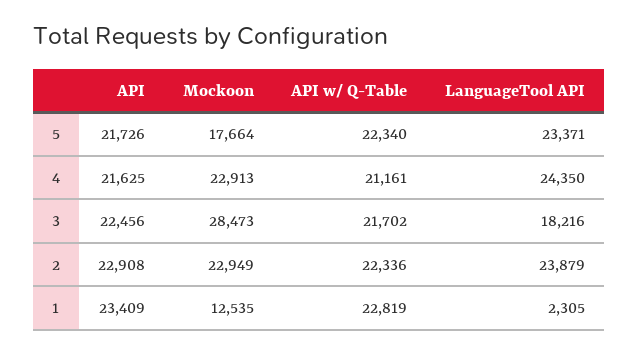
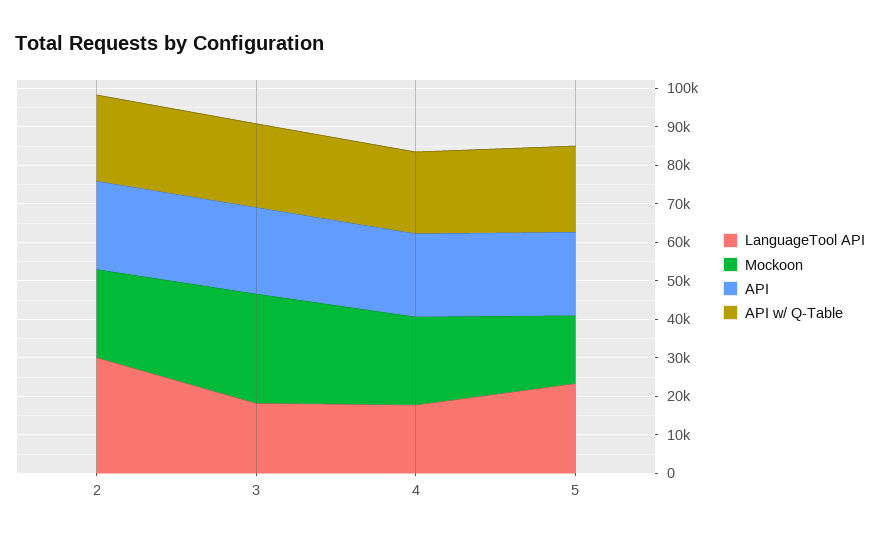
LanguageTool API, 4: 24350 -> 17500
LanguageTool API, 2: 23879 -> 30000
API, 1: 23409 -> none
Mockoon, 1: 12535 -> none
API w/ Q-Table, 1: 22819 -> none
LanguageTool API, 1: 2305 -> none

